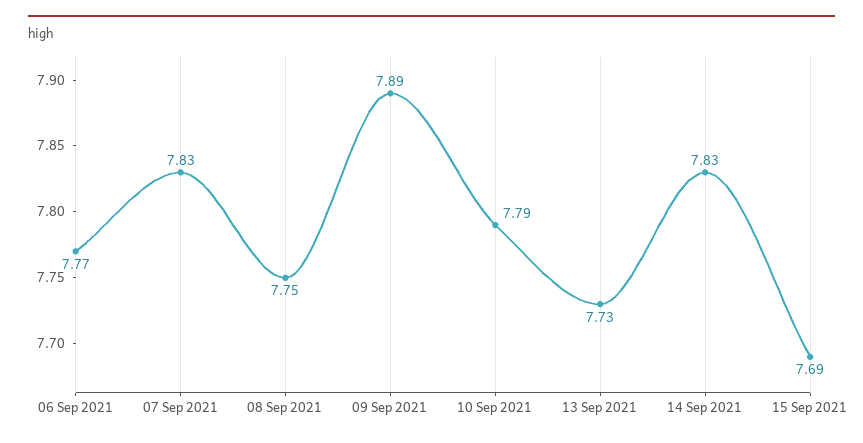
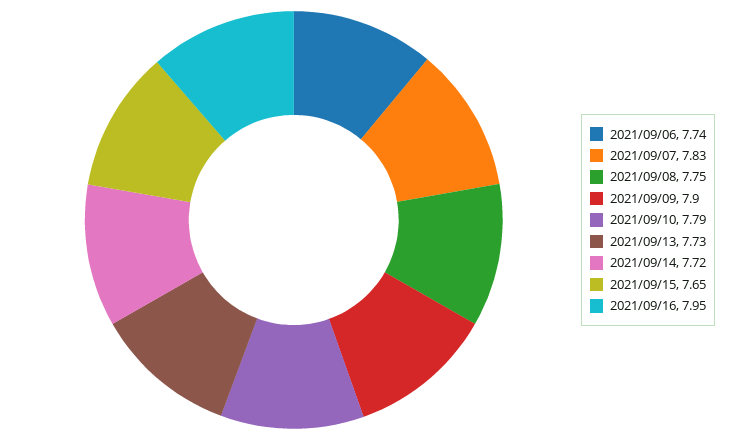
06 Sep 2021: 7.77 -> 7.74
09 Sep 2021: 7.89 -> 7.9
14 Sep 2021: 7.83 -> 7.72
15 Sep 2021: 7.69 -> 7.65
2021/09/16: none -> 7.95

